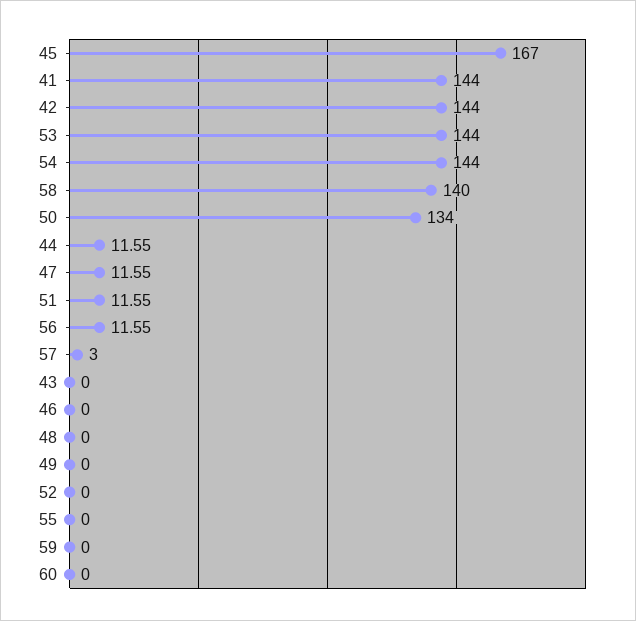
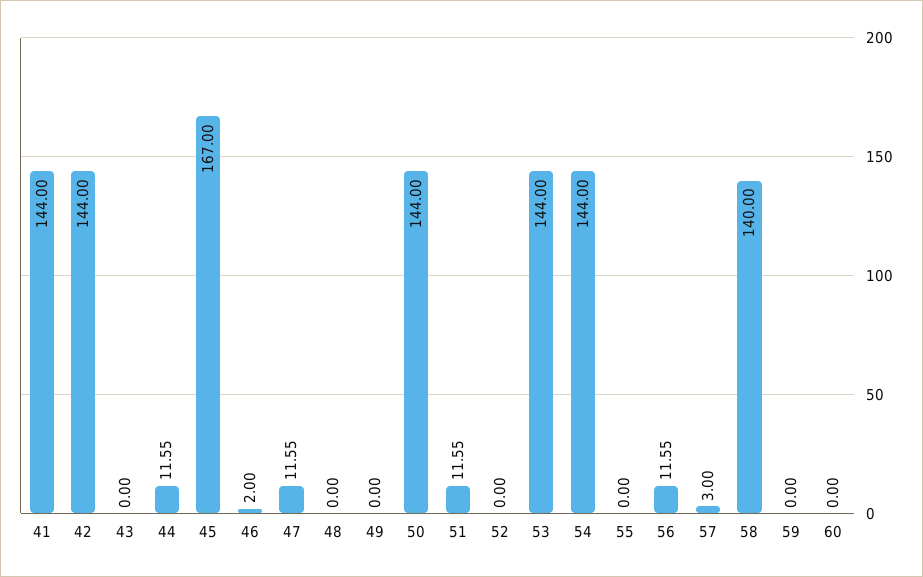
50: 134 -> 144
46: 0 -> 2

